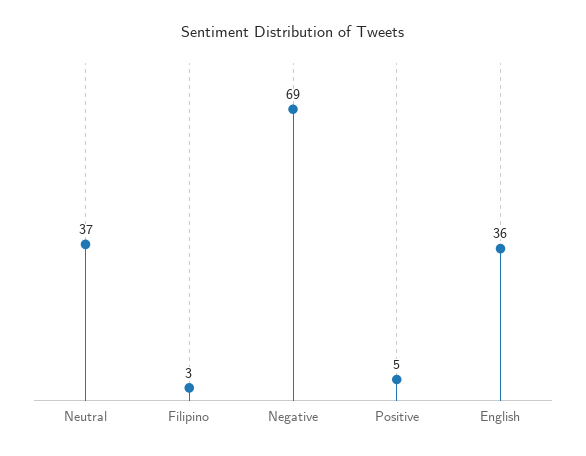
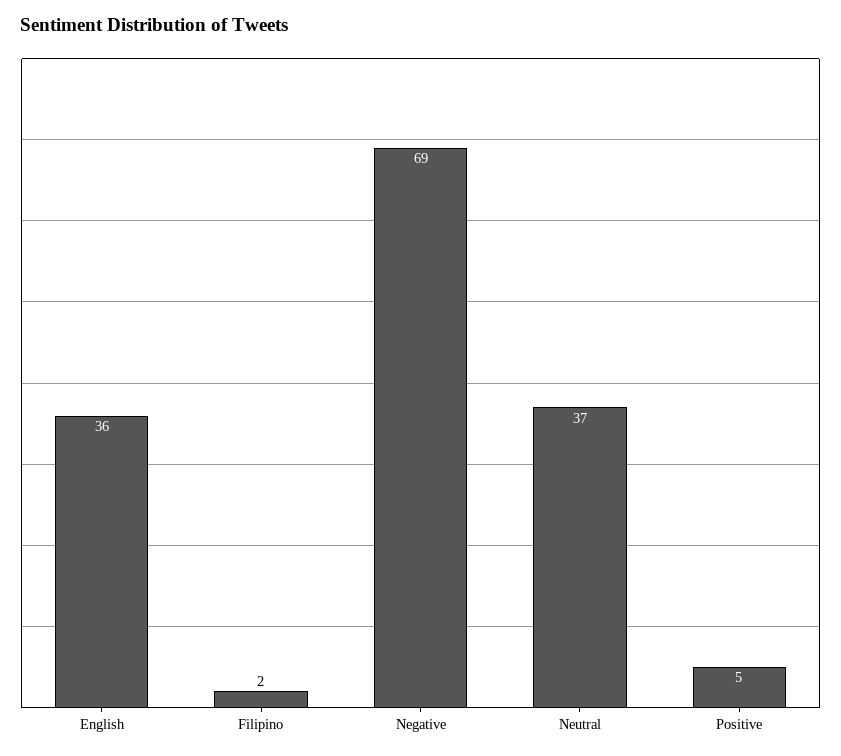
Filipino: 3 -> 2

